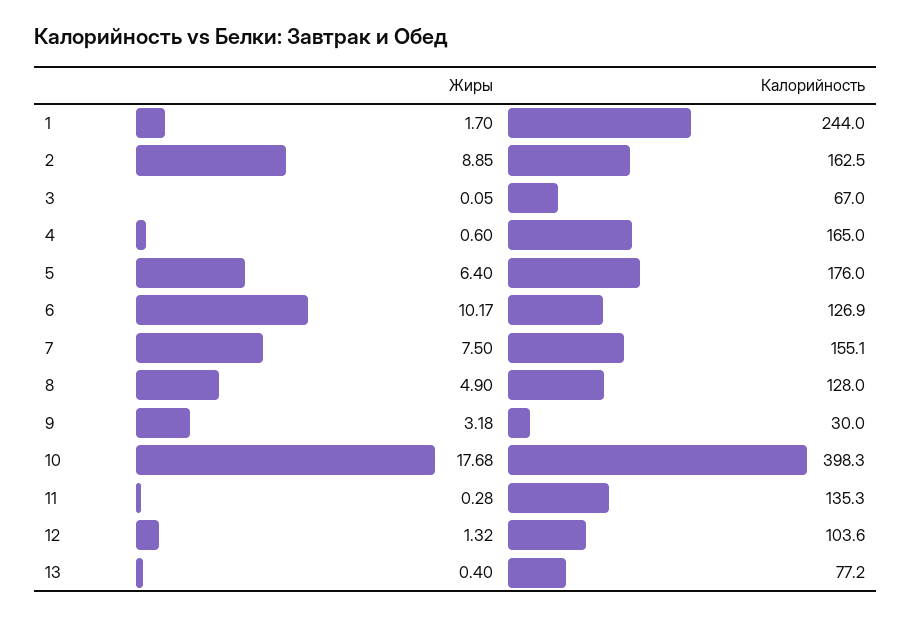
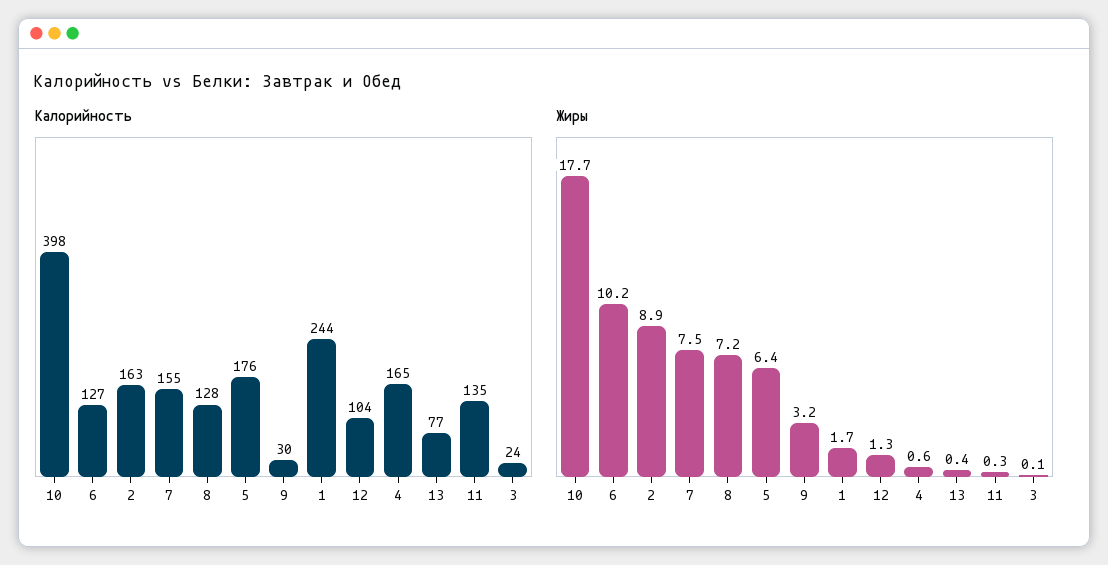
Калорийность, 3: 67 -> 24
Жиры, 8: 4.9 -> 7.2

